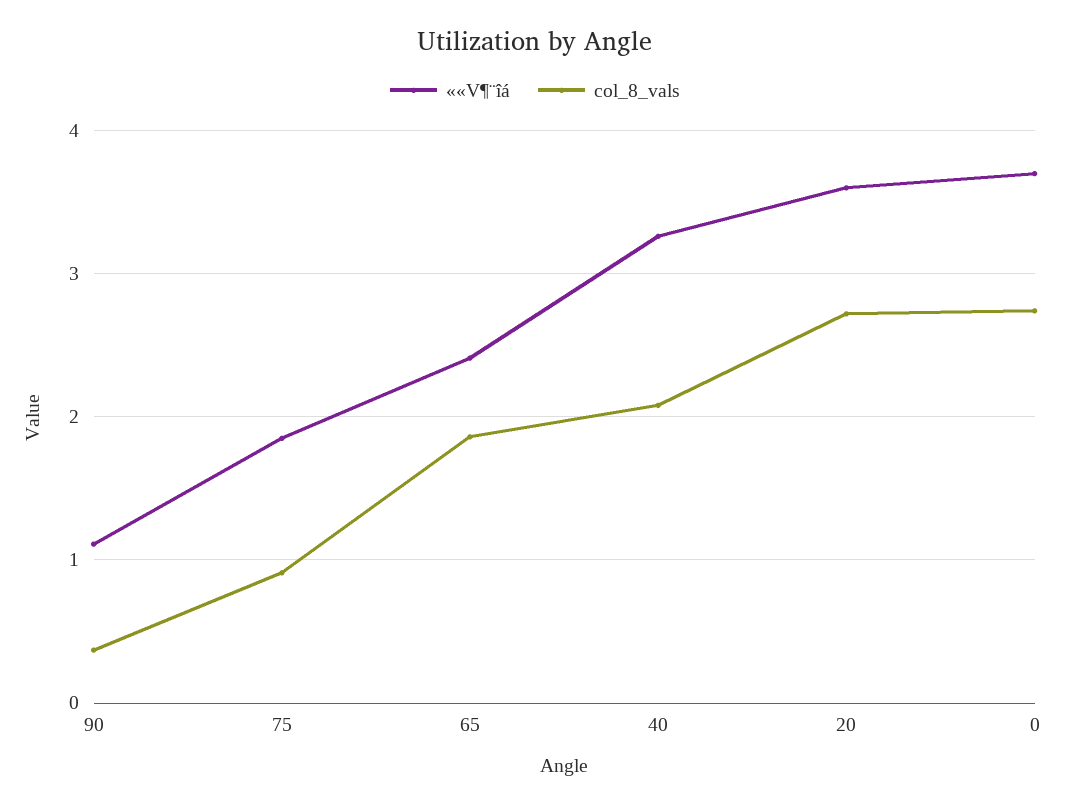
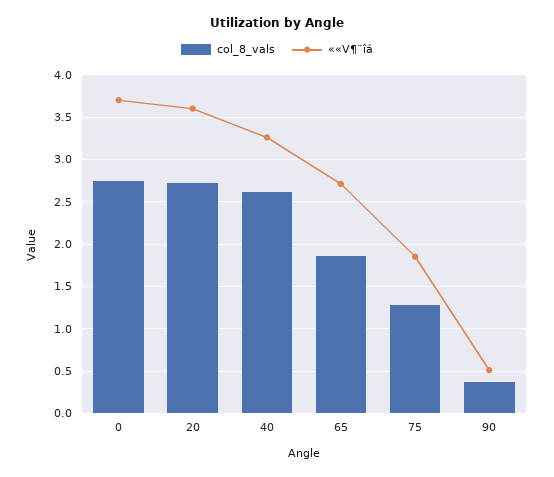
««V¶¨îá, 90: 1.1 -> 0.5
col_8_vals, 75: 0.9 -> 1.3
««V¶¨îá, 65: 2.4 -> 2.7
col_8_vals, 40: 2.1 -> 2.6

